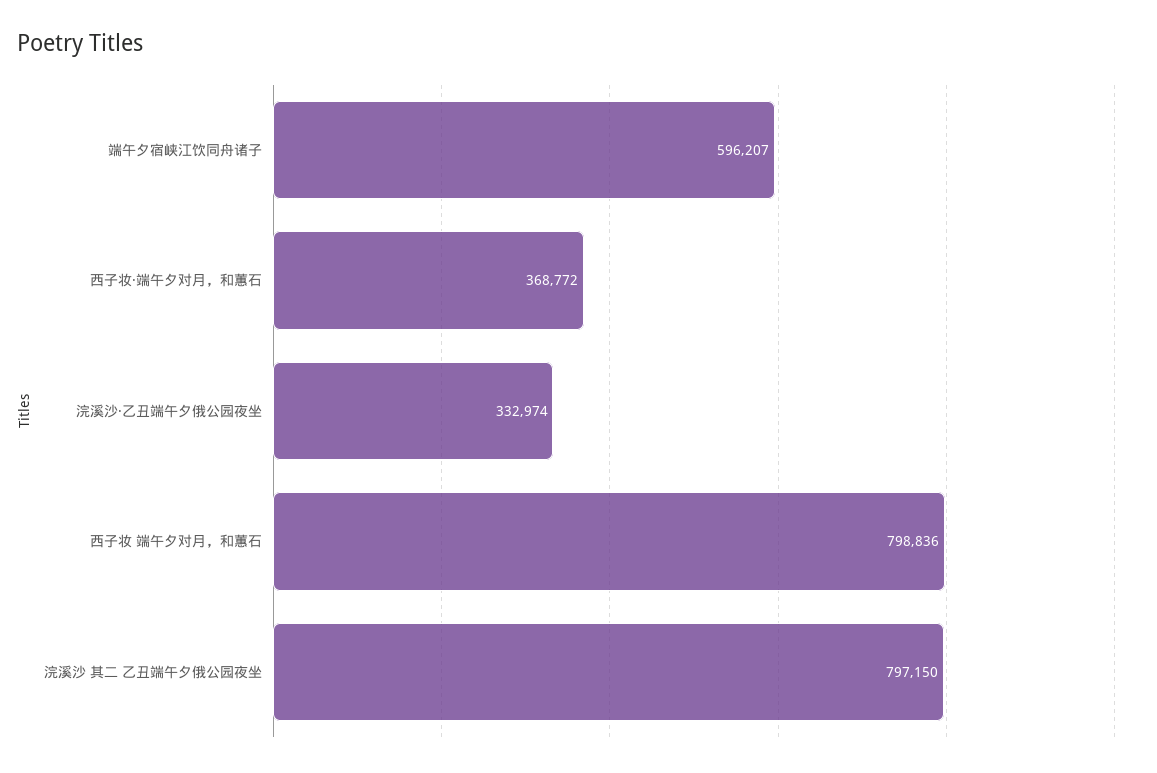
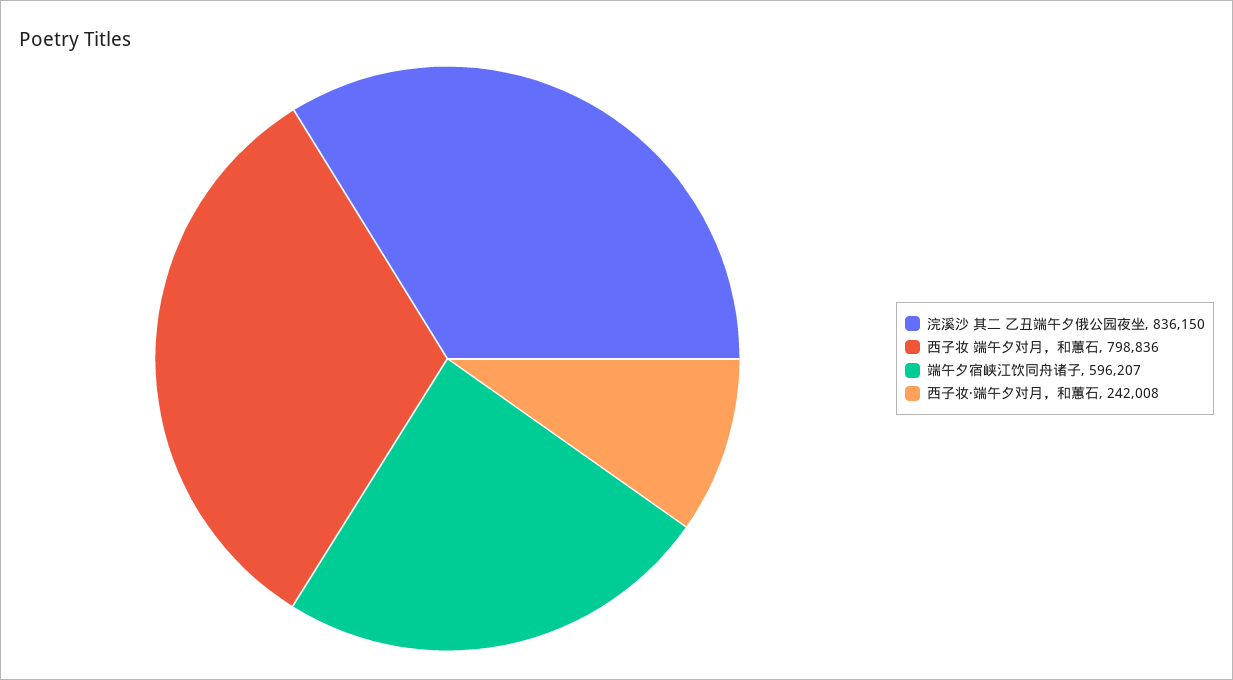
西子妆·端午夕对月，和蕙石: 368772 -> 242008
浣溪沙·乙丑端午夕俄公园夜坐: 332974 -> none
浣溪沙 其二 乙丑端午夕俄公园夜坐: 797150 -> 836150

